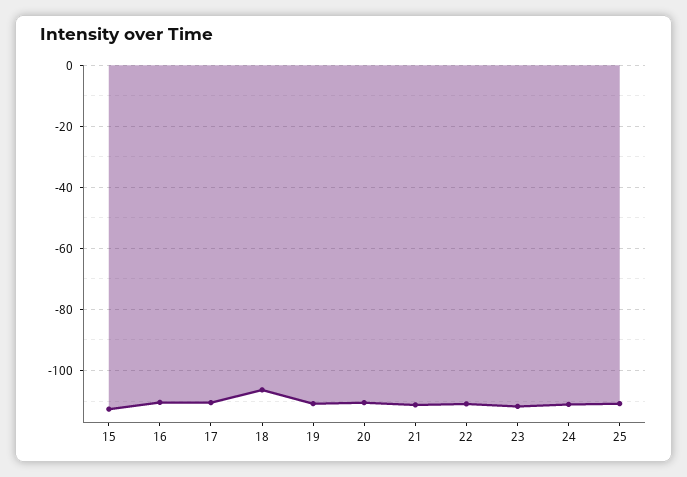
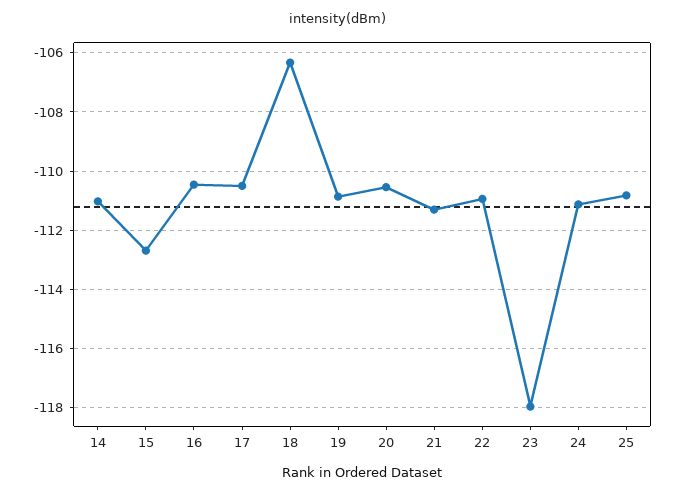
23: -112 -> -118
14: none -> -111

